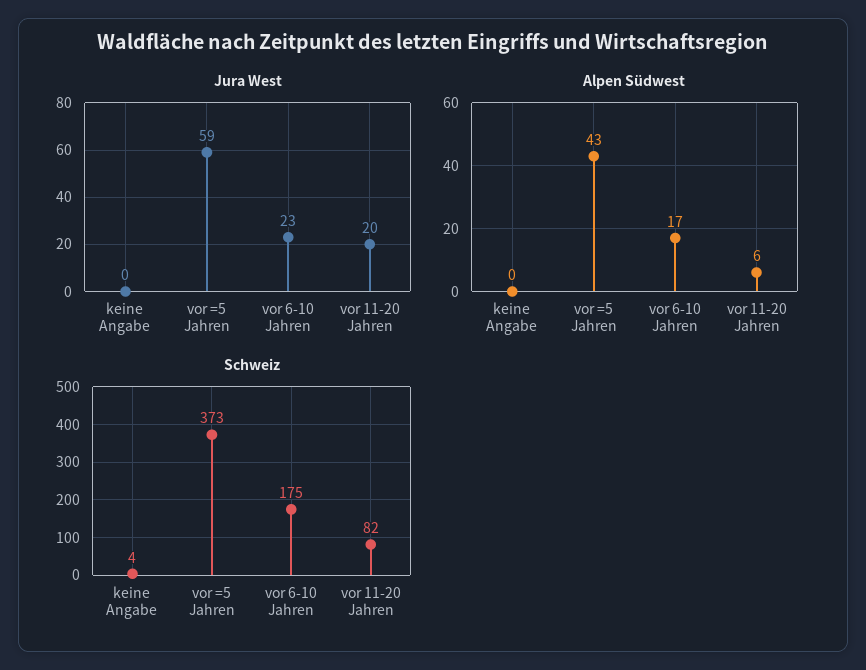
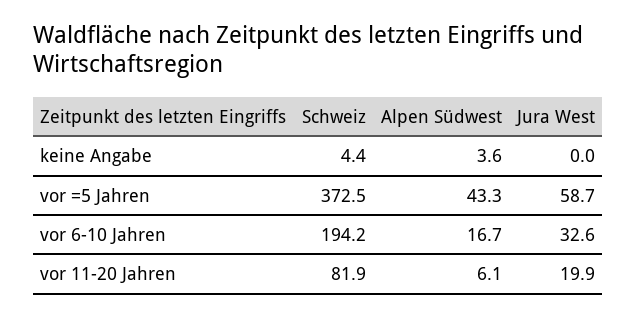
Jura West, vor 6-10 Jahren: 23 -> 32.6
Alpen Südwest, keine Angabe: 0 -> 3.6
Schweiz, vor 6-10 Jahren: 175 -> 194.2

